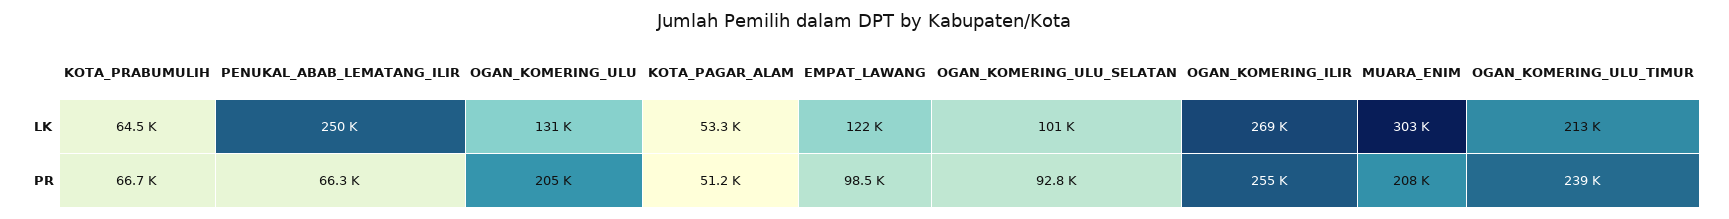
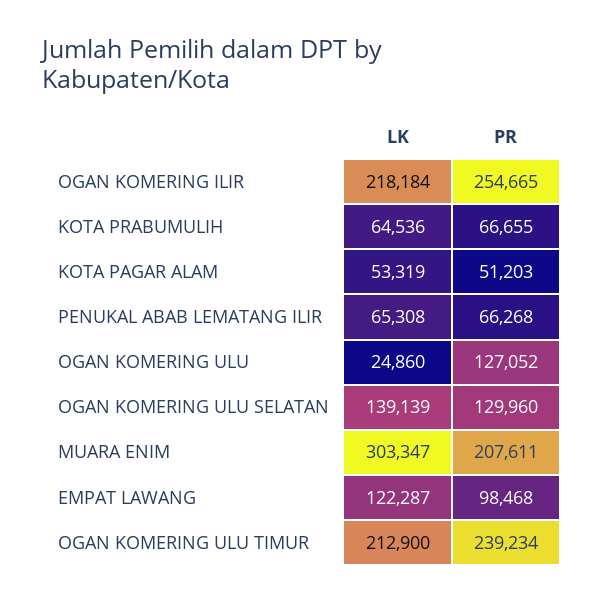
PENUKAL_ABAB_LEMATANG_ILIR, LK: 250000 -> 65308
OGAN_KOMERING_ULU, LK: 131000 -> 24860
OGAN_KOMERING_ULU_SELATAN, LK: 101000 -> 139139
OGAN_KOMERING_ILIR, LK: 269000 -> 218184
OGAN_KOMERING_ULU, PR: 205000 -> 127052
OGAN_KOMERING_ULU_SELATAN, PR: 92800 -> 129960

